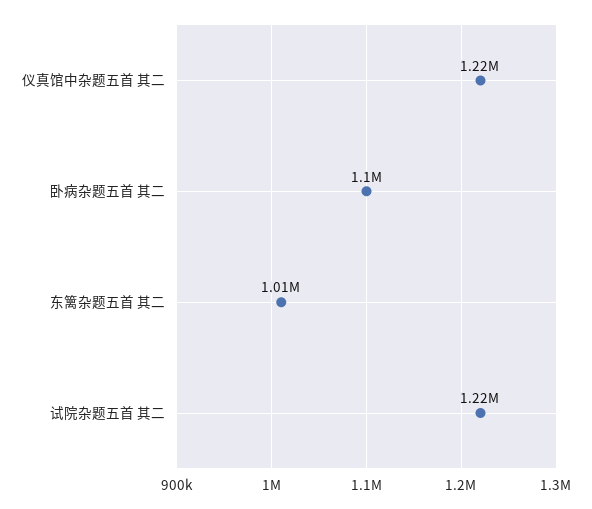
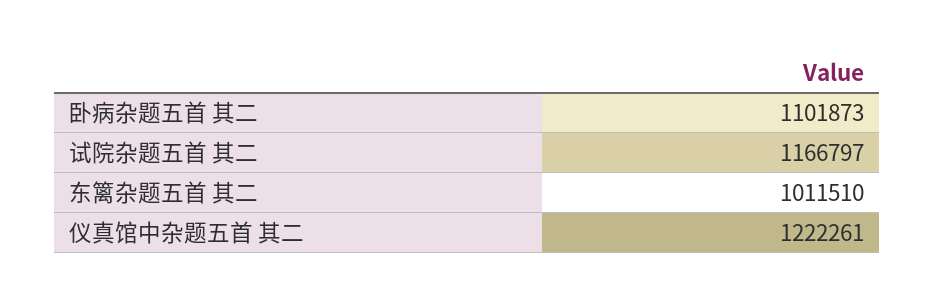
试院杂题五首 其二: 1220000 -> 1166797

